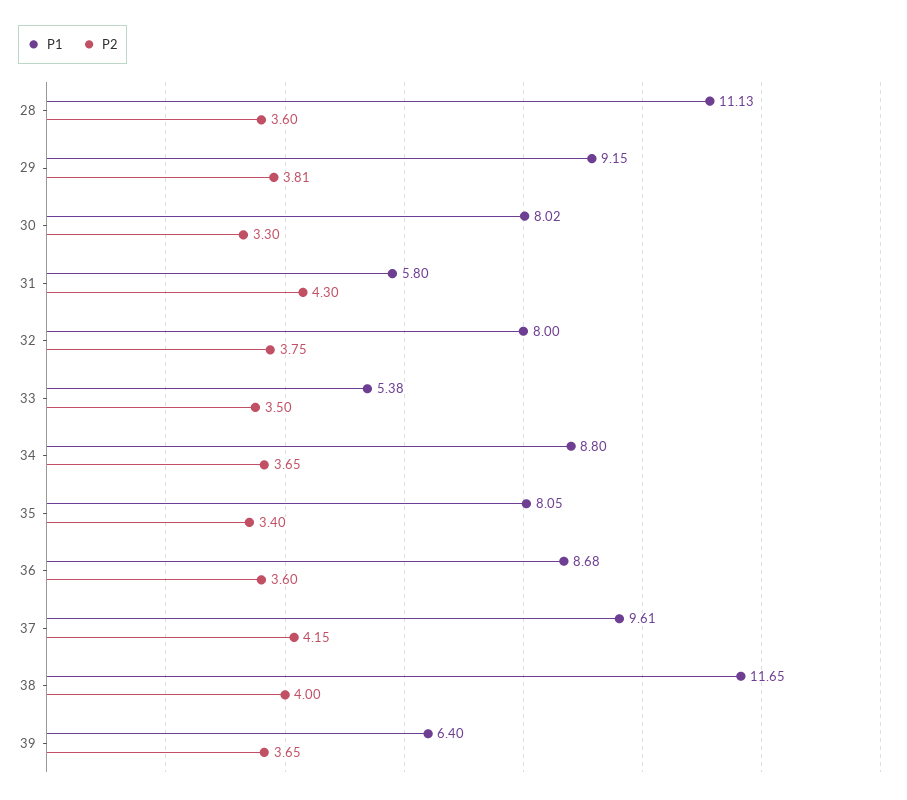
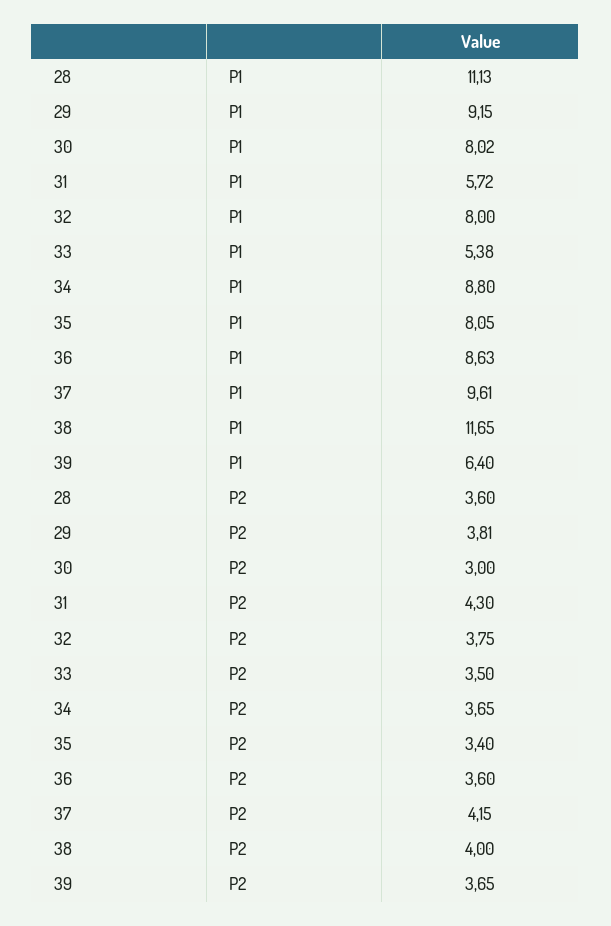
P2, 30: 3.3 -> 3
P1, 31: 5.8 -> 5.72
P1, 36: 8.68 -> 8.63

